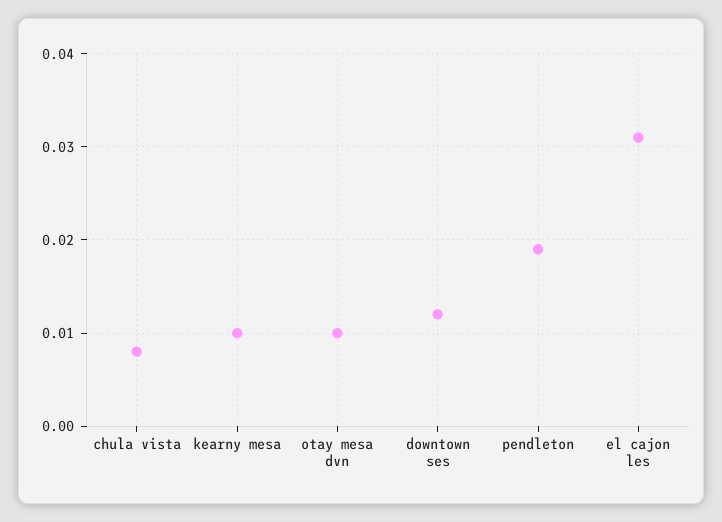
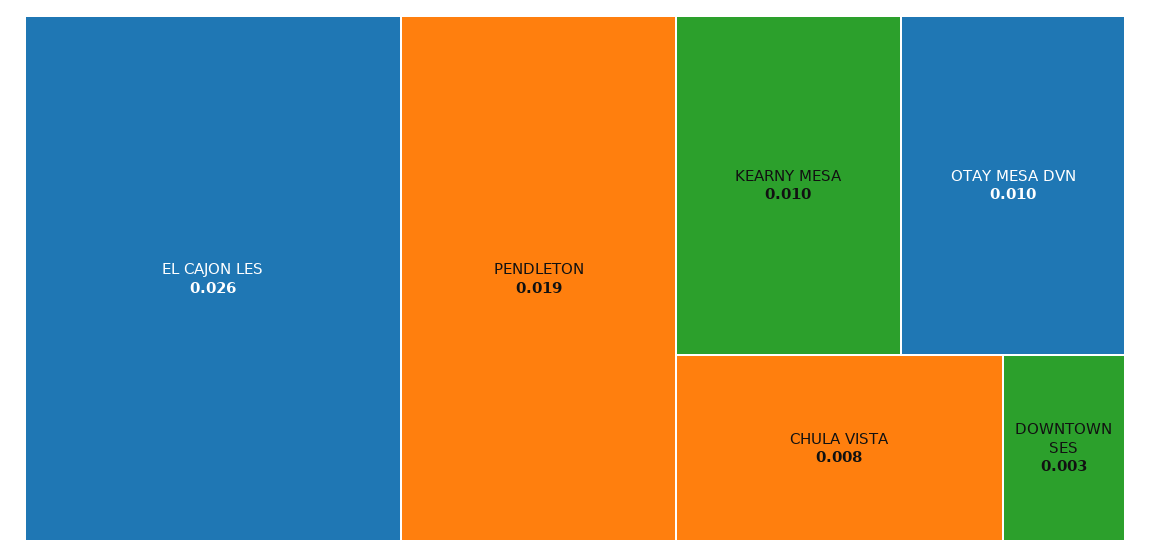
downtown ses: 0.012 -> 0.003
el cajon les: 0.031 -> 0.026

